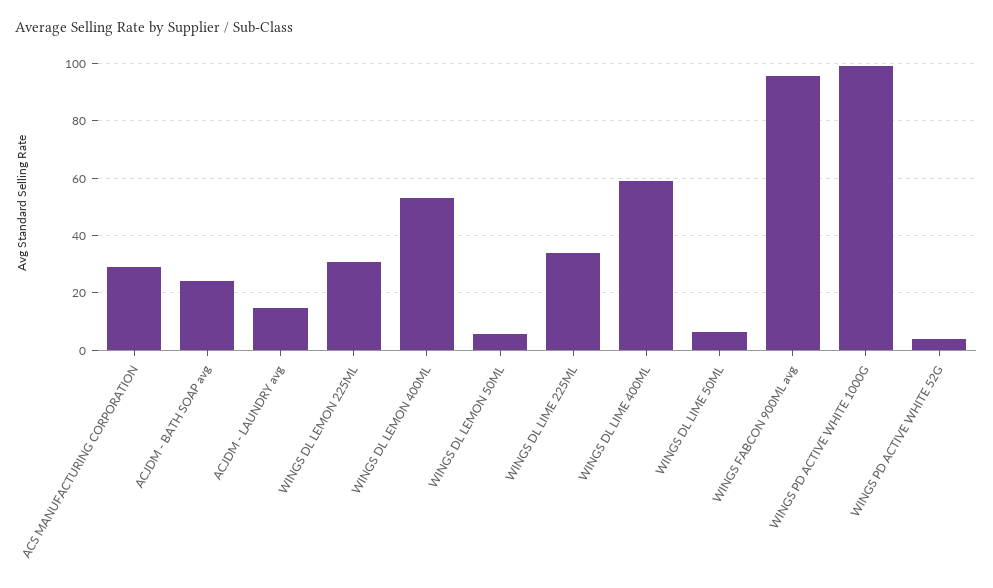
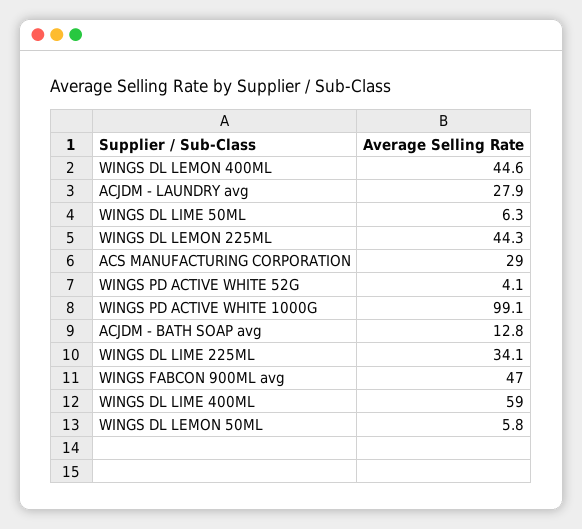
ACJDM - BATH SOAP avg: 25 -> 12.8
ACJDM - LAUNDRY avg: 15 -> 27.9
WINGS DL LEMON 225ML: 30 -> 44.3
WINGS DL LEMON 400ML: 52.5 -> 44.6
WINGS FABCON 900ML avg: 95 -> 47

